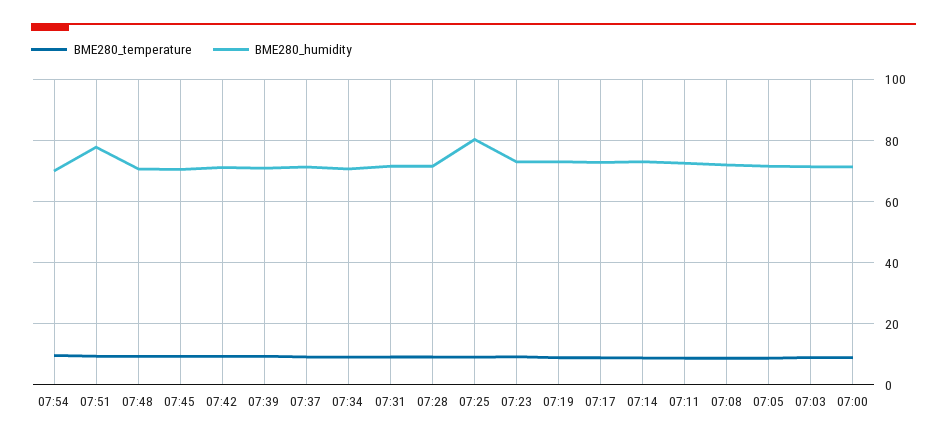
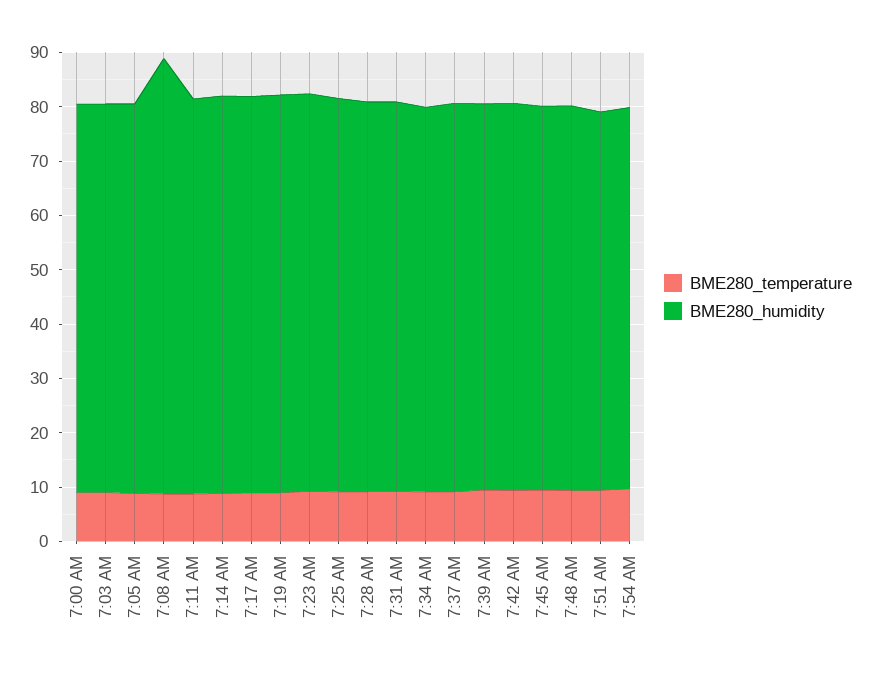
BME280_humidity, 07:51: 78 -> 70
BME280_humidity, 07:25: 80 -> 72
BME280_humidity, 07:08: 72 -> 80

